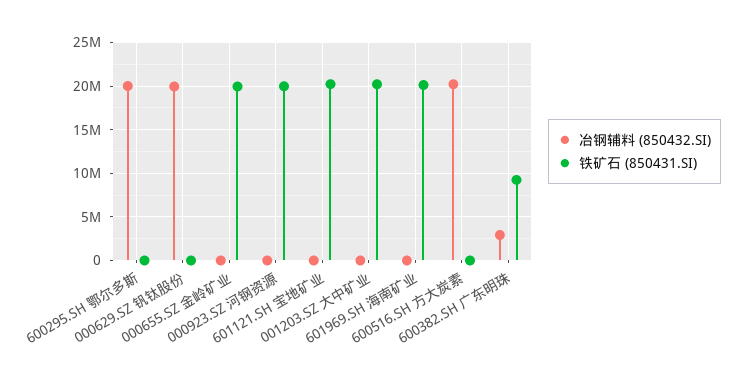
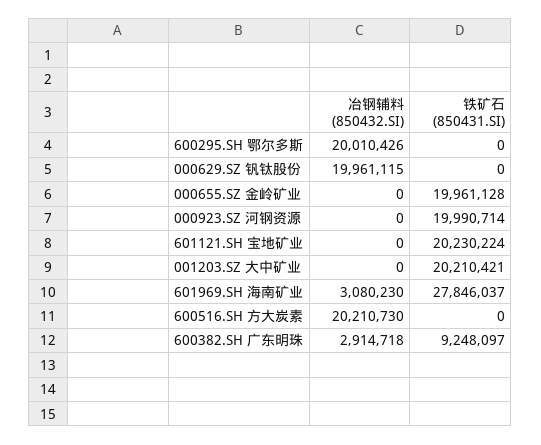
冶钢辅料 (850432.SI), 601969.SH 海南矿业: 0 -> 3080230
铁矿石 (850431.SI), 601969.SH 海南矿业: 20000000 -> 27846037

